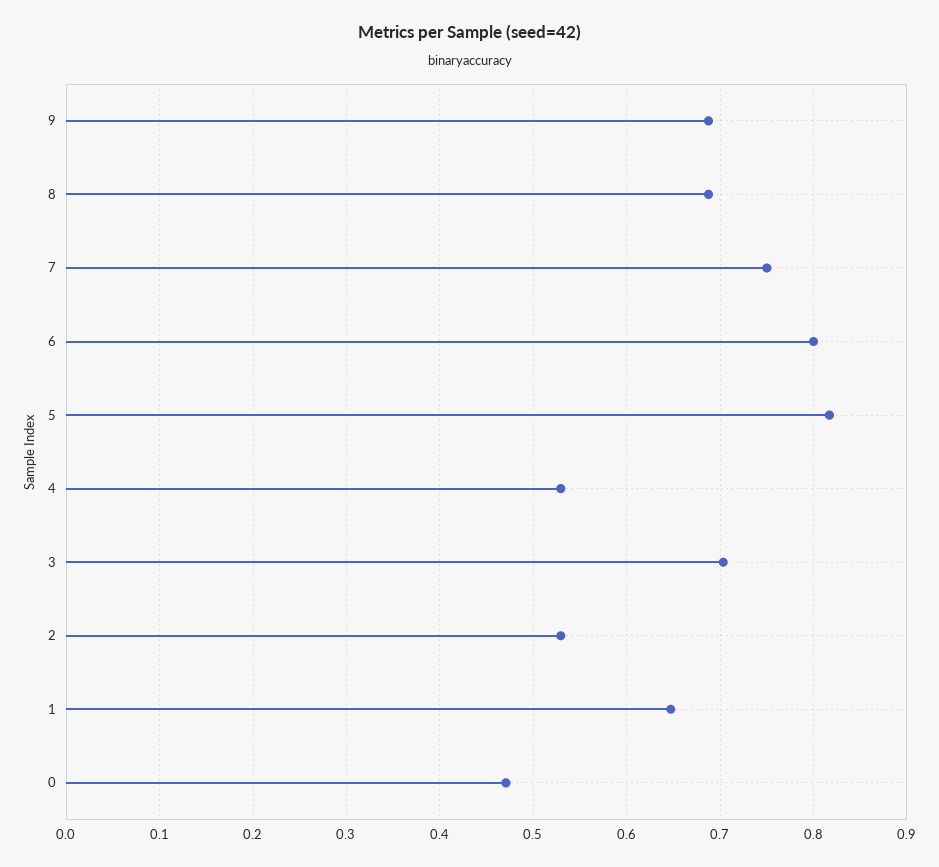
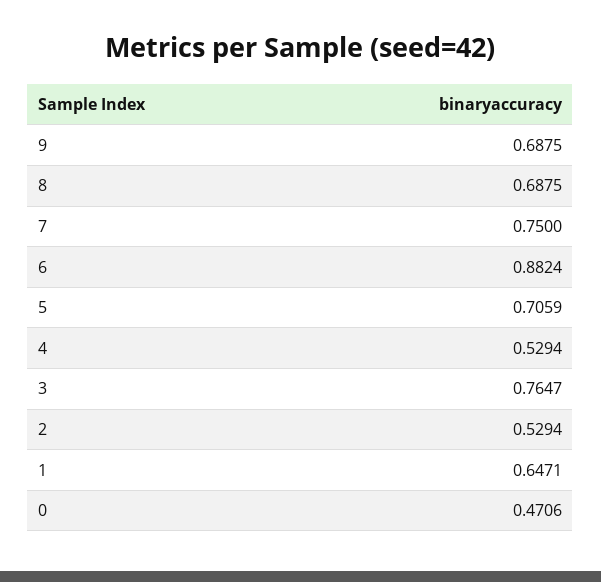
6: 0.8 -> 0.8824
5: 0.82 -> 0.7059
3: 0.7 -> 0.7647

